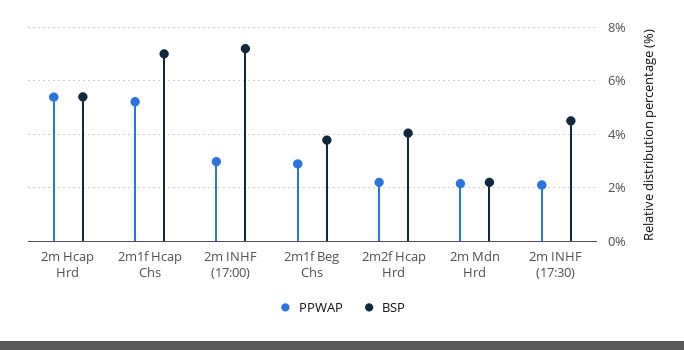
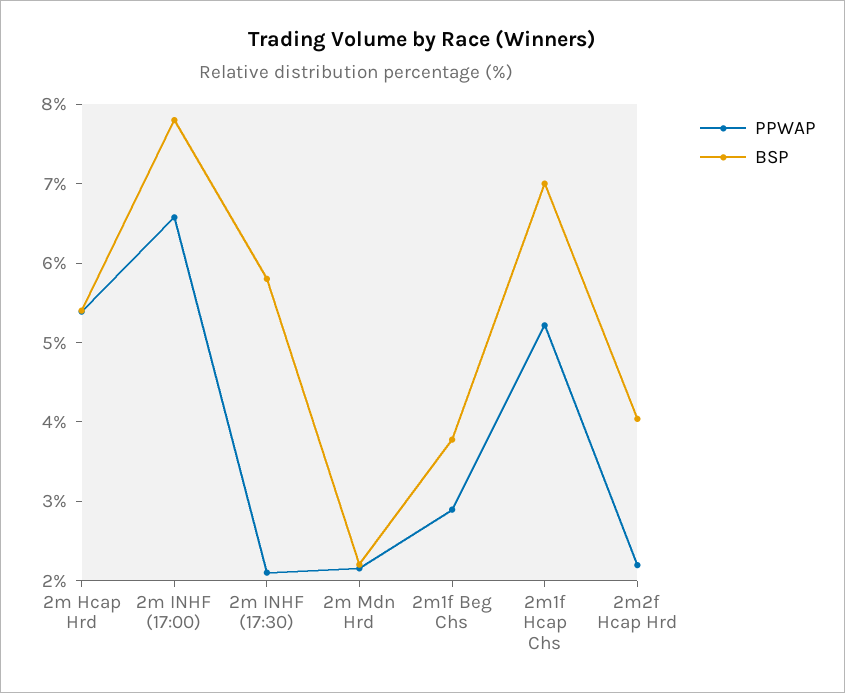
PPWAP, 2m INHF (17:00): 3 -> 6.6
BSP, 2m INHF (17:00): 7.25 -> 7.8
BSP, 2m INHF (17:30): 4.5 -> 5.8

